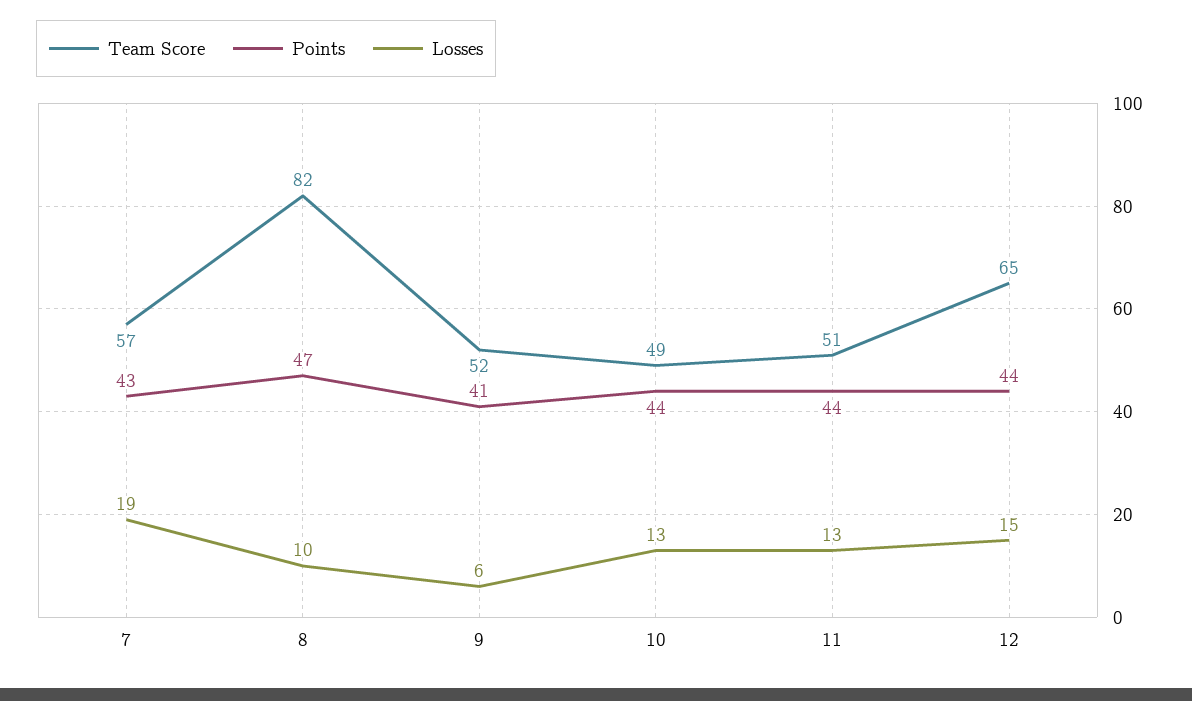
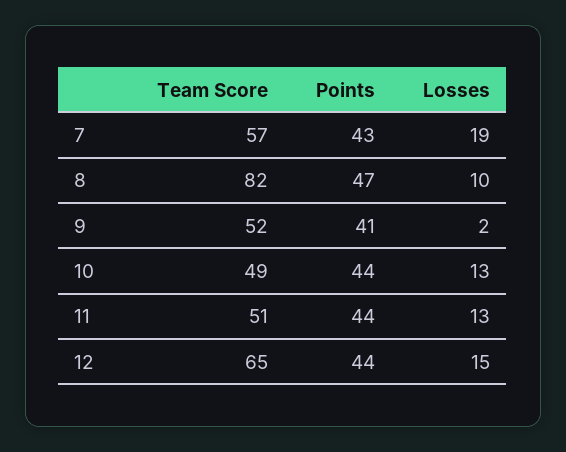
Losses, 9: 6 -> 2

